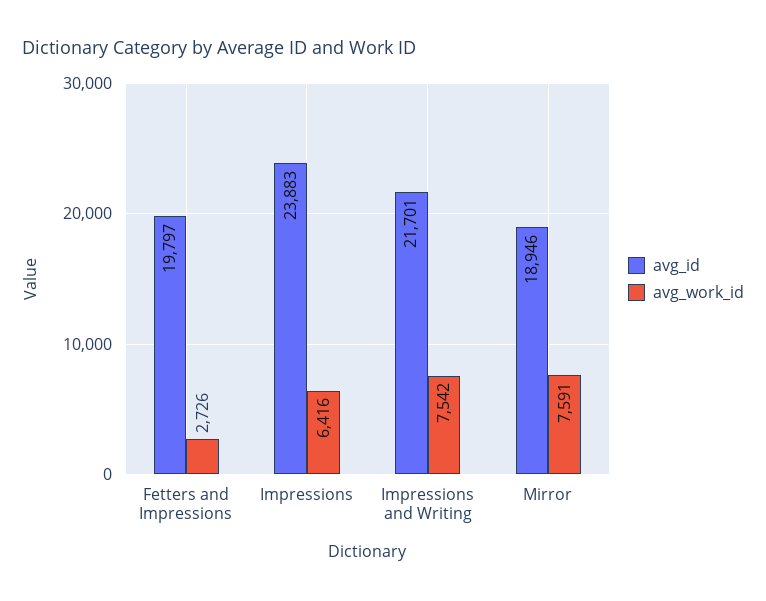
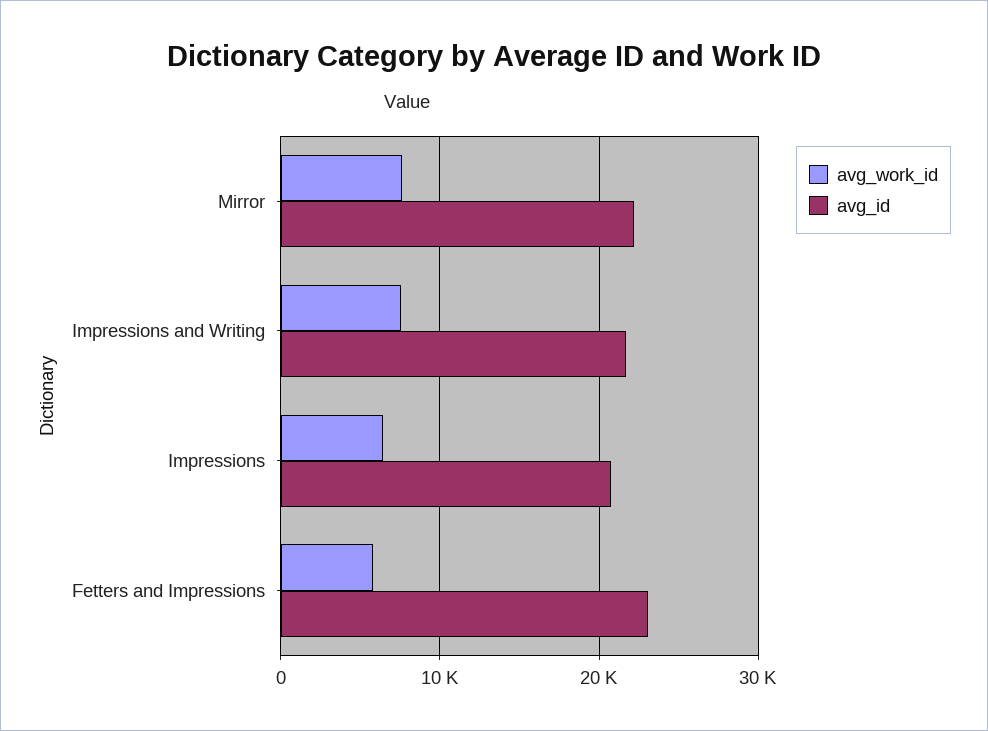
avg_id, Fetters and Impressions: 19797 -> 23000
avg_work_id, Fetters and Impressions: 2726 -> 6000
avg_id, Impressions: 23883 -> 21000
avg_id, Mirror: 18946 -> 22000

